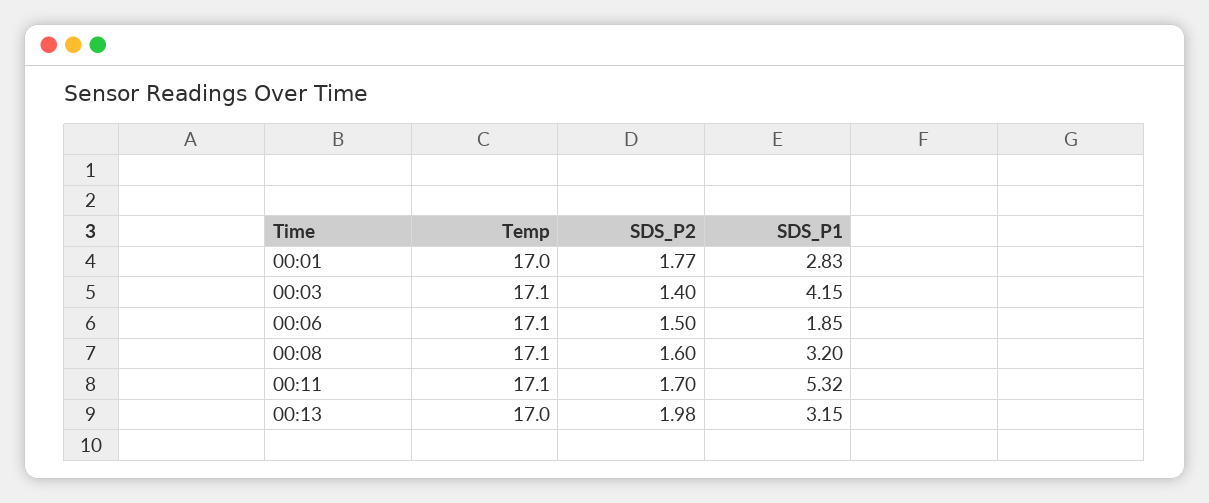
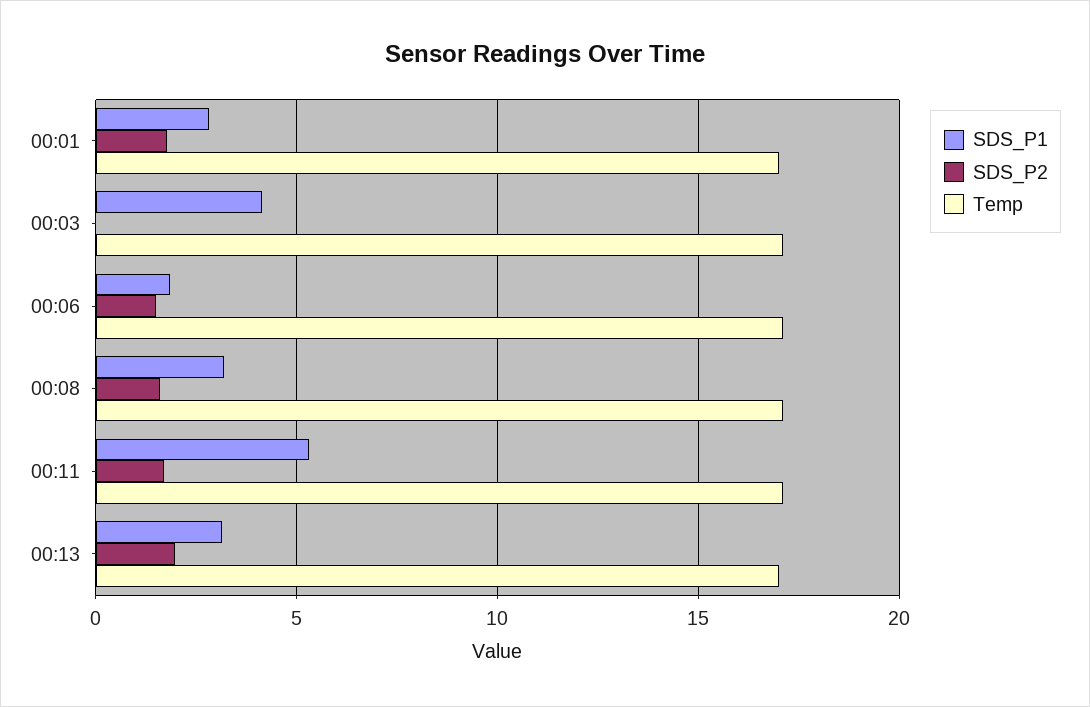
SDS_P2, 00:03: 1.4 -> 0

